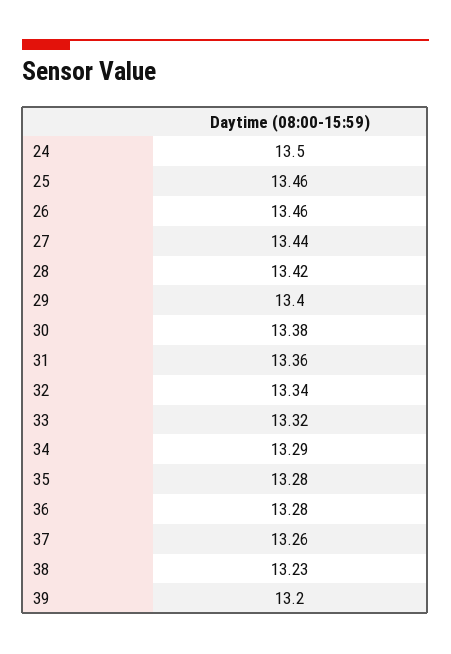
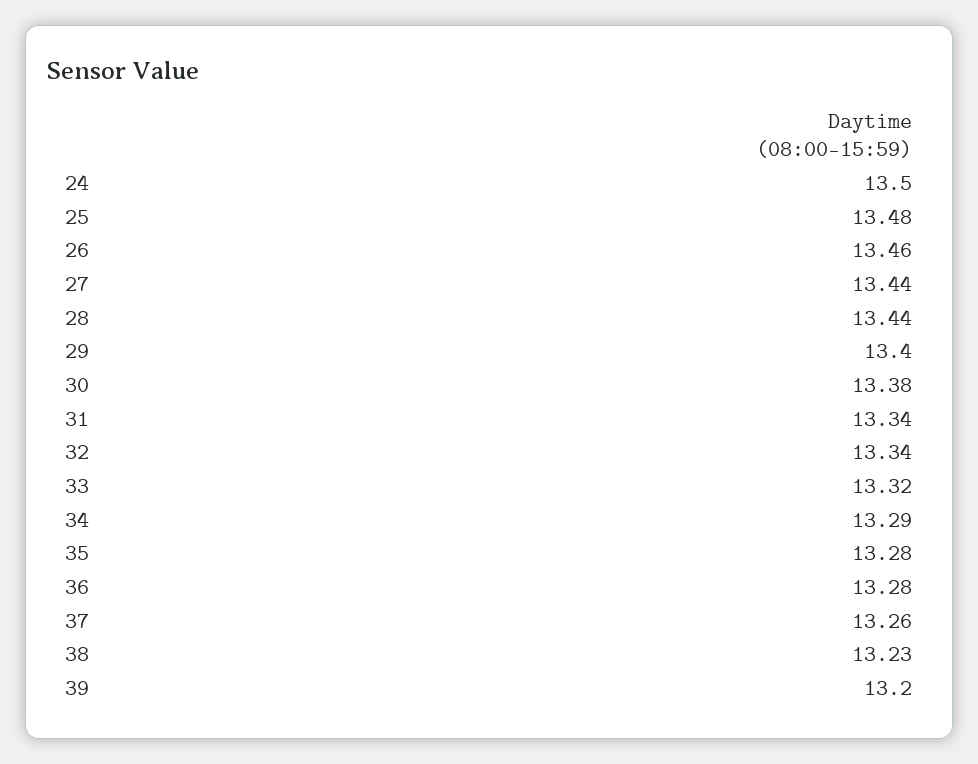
25: 13.46 -> 13.48
28: 13.42 -> 13.44
31: 13.36 -> 13.34

